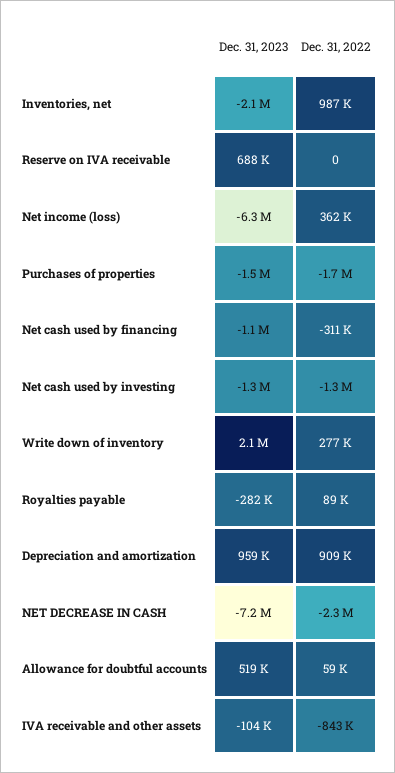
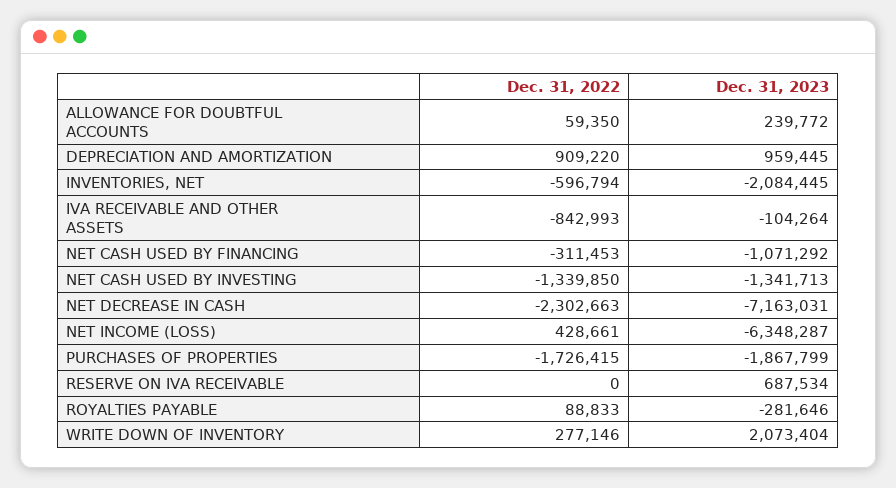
Dec. 31, 2022, Inventories, net: 987000 -> -596794
Dec. 31, 2022, Net income (loss): 362000 -> 428661
Dec. 31, 2023, Purchases of properties: -1500000 -> -1867799
Dec. 31, 2023, Allowance for doubtful accounts: 519000 -> 239772

